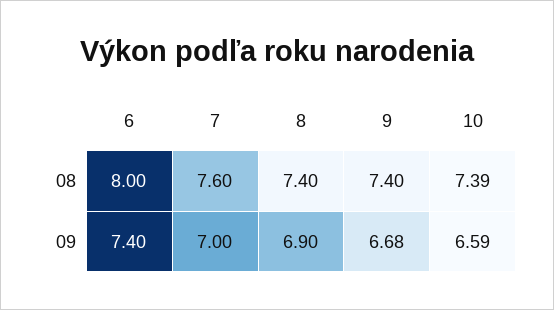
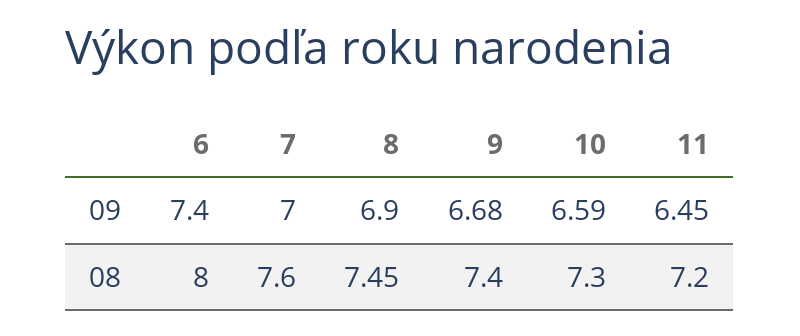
8, 08: 7.4 -> 7.45
10, 08: 7.39 -> 7.3
11, 09: none -> 6.45
11, 08: none -> 7.2

